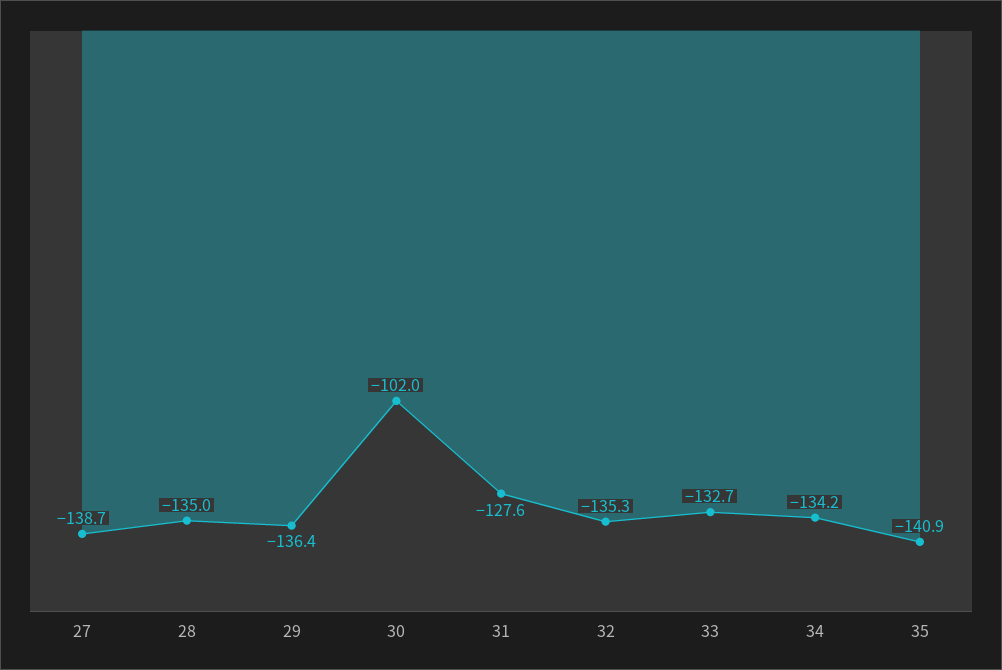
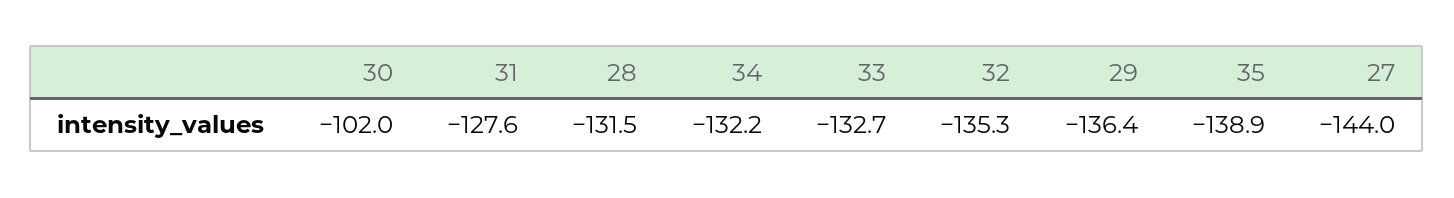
27: -138.7 -> -144
28: -135 -> -131.5
34: -134.2 -> -132.2
35: -140.9 -> -138.9

